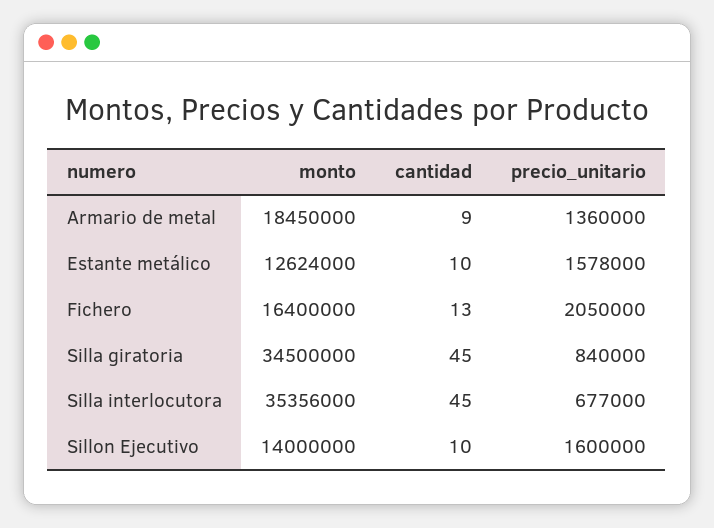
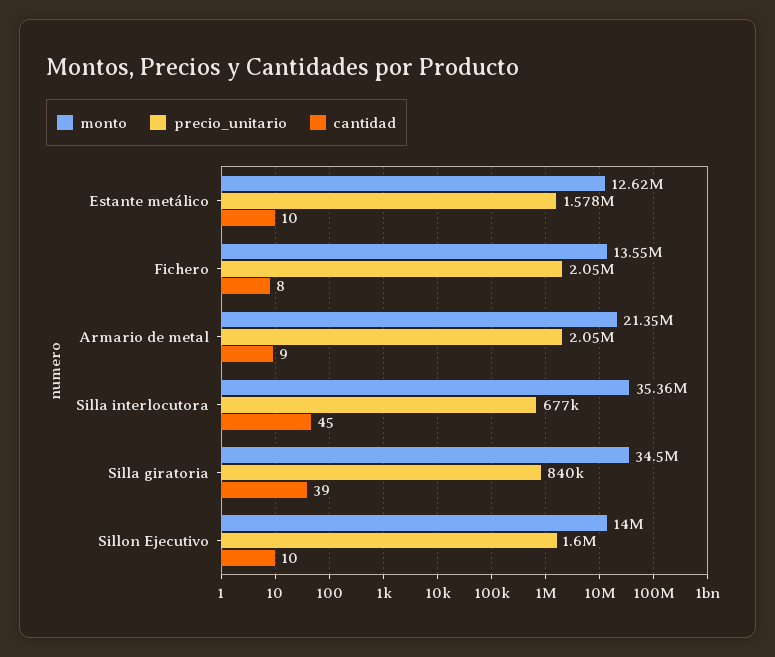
monto, Armario de metal: 18450000 -> 21350000
precio_unitario, Armario de metal: 1360000 -> 2050000
monto, Fichero: 16400000 -> 13550000
cantidad, Fichero: 13 -> 8
cantidad, Silla giratoria: 45 -> 39

